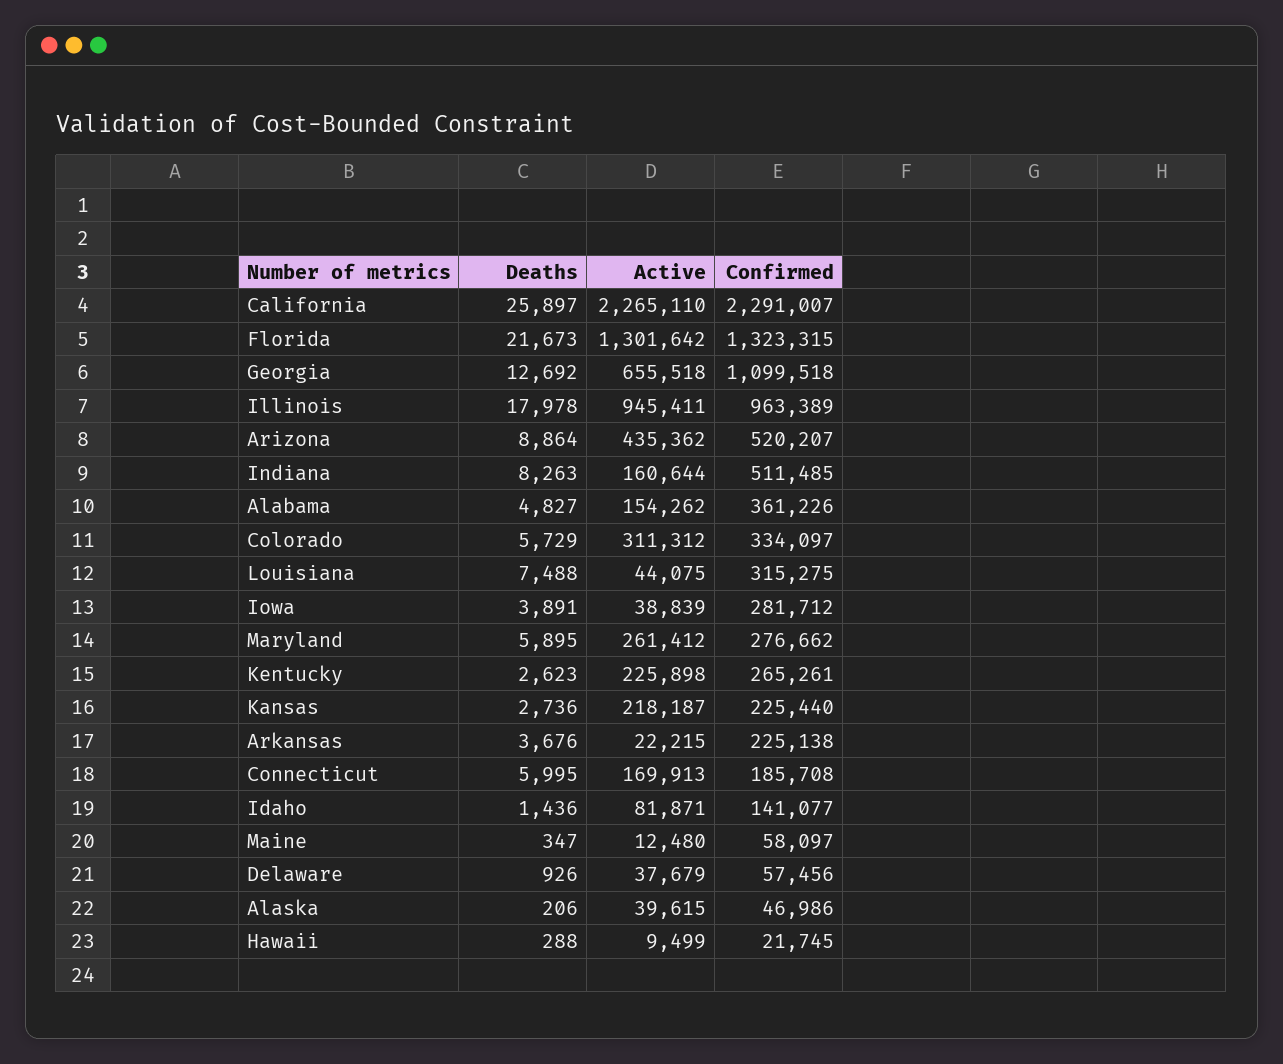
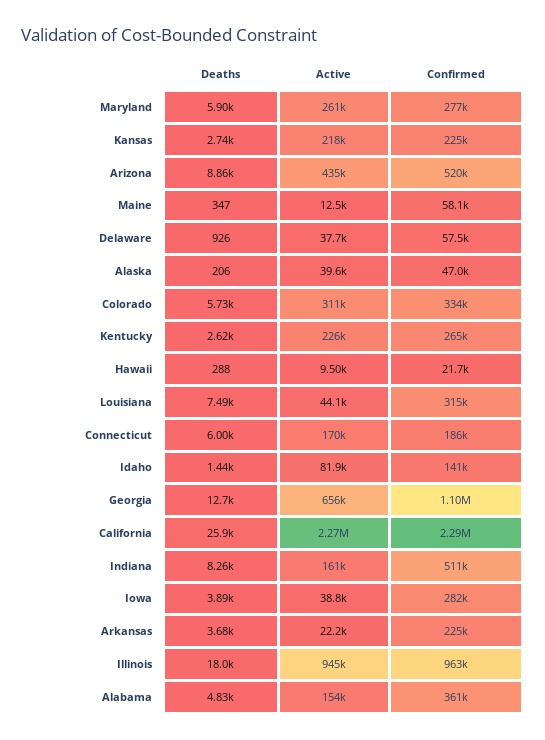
Deaths, Florida: 21673 -> none
Active, Florida: 1301642 -> none
Confirmed, Florida: 1323315 -> none

